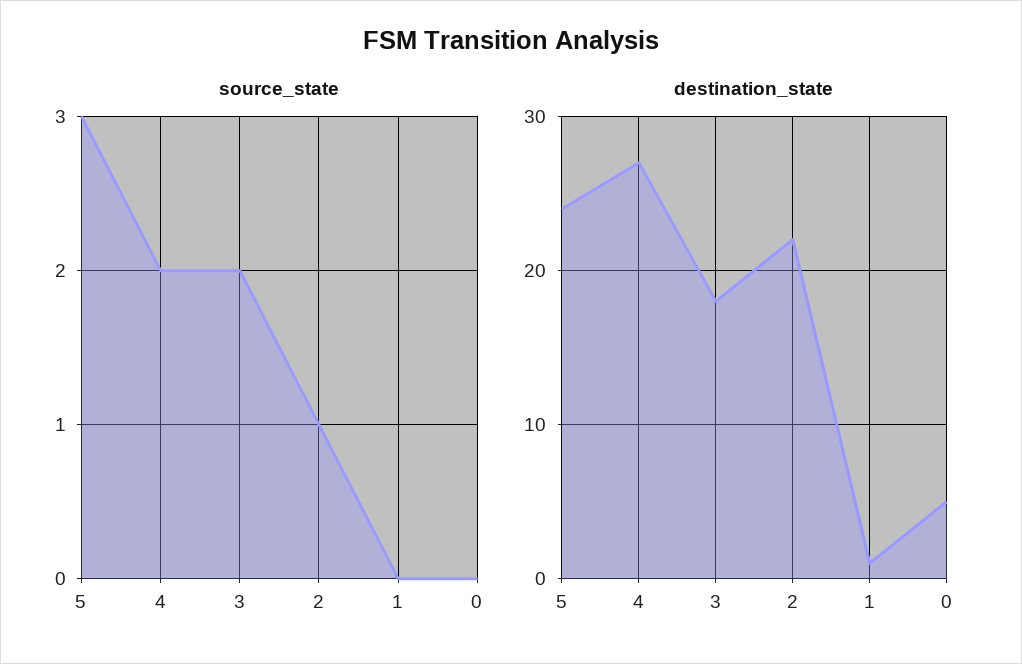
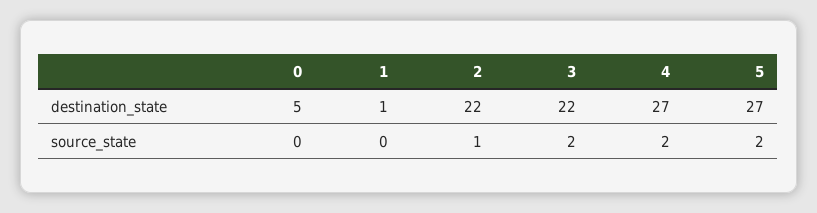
source_state, 5: 3 -> 2
destination_state, 5: 24 -> 27
destination_state, 3: 18 -> 22

